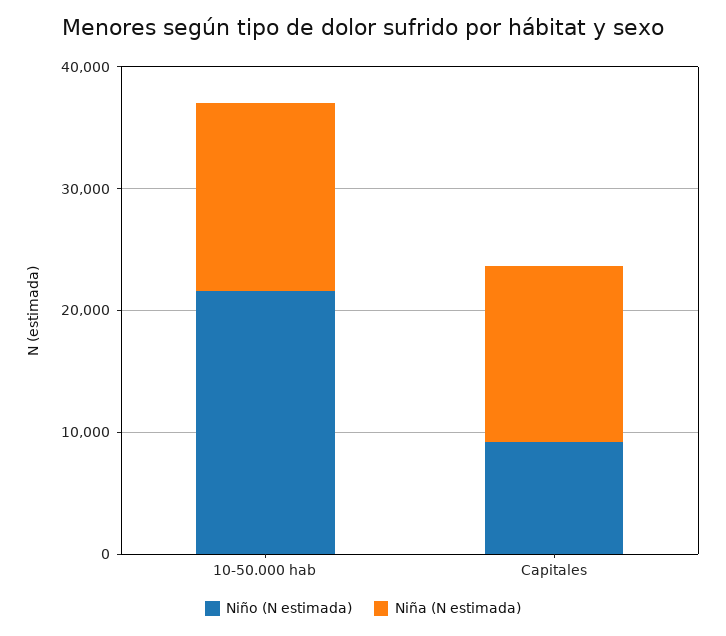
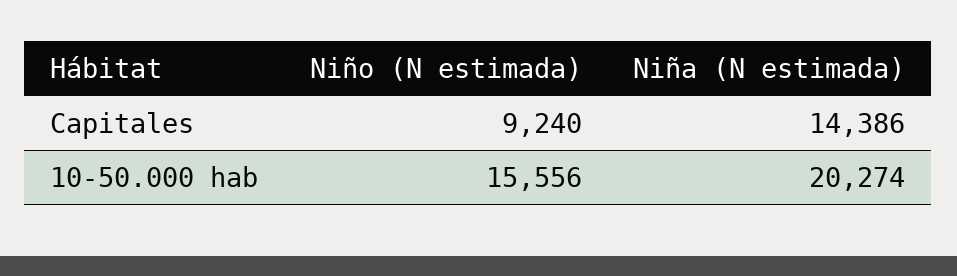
Niño (N estimada), 10-50.000 hab: 22000 -> 15556
Niña (N estimada), 10-50.000 hab: 16000 -> 20274

